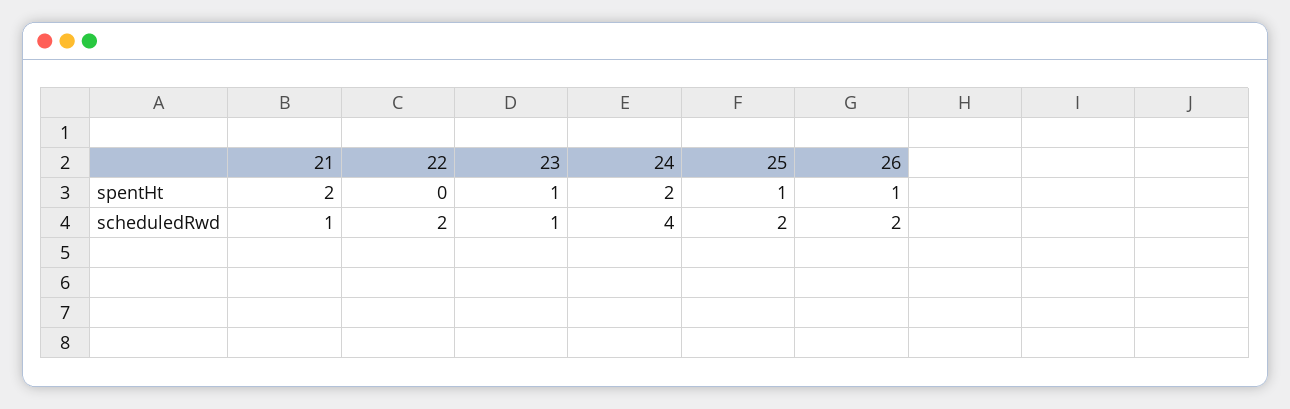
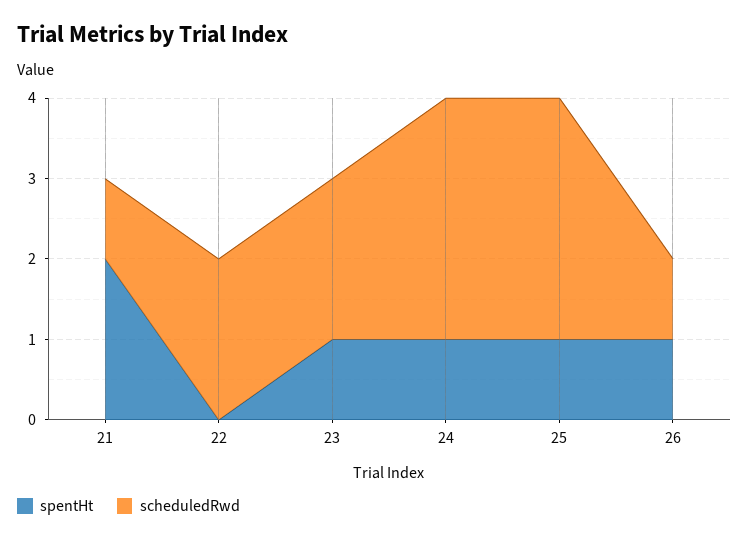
spentHt, 24: 2 -> 1
scheduledRwd, 23: 1 -> 2
scheduledRwd, 24: 4 -> 3
scheduledRwd, 25: 2 -> 3
scheduledRwd, 26: 2 -> 1

